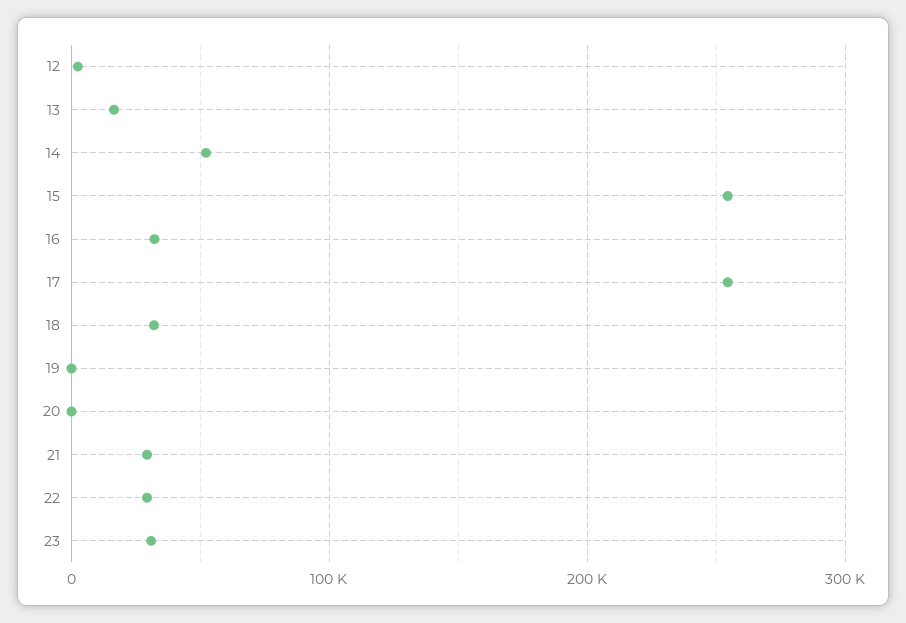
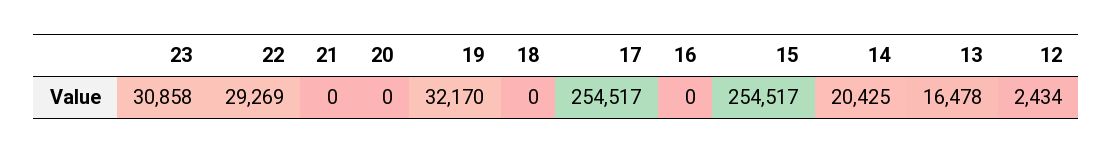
14: 50000 -> 20425
16: 30000 -> 0
18: 30000 -> 0
19: 0 -> 32170
21: 30000 -> 0

